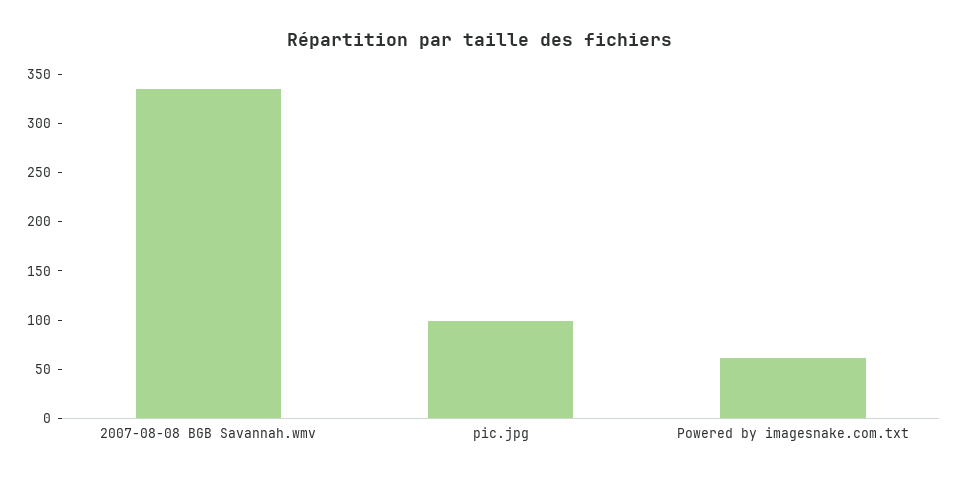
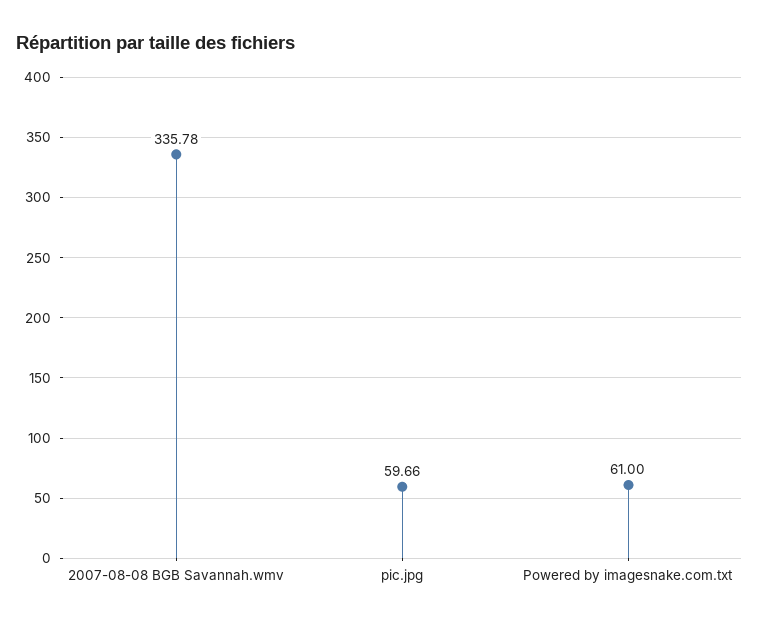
pic.jpg: 100 -> 59.66

